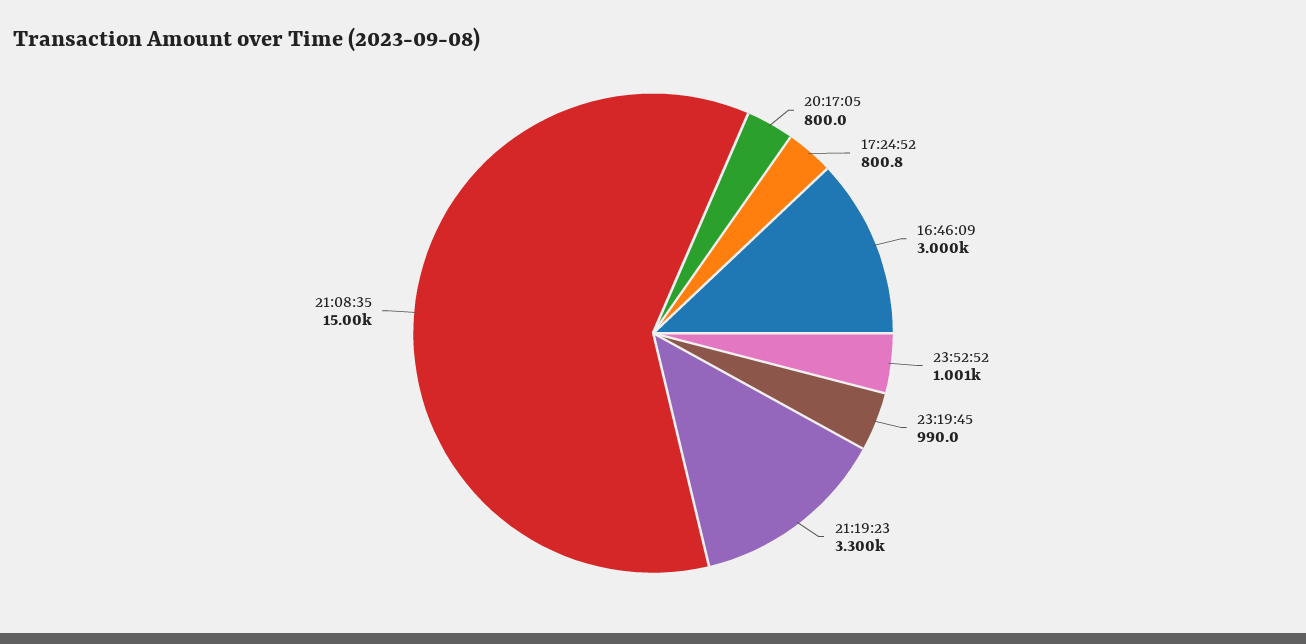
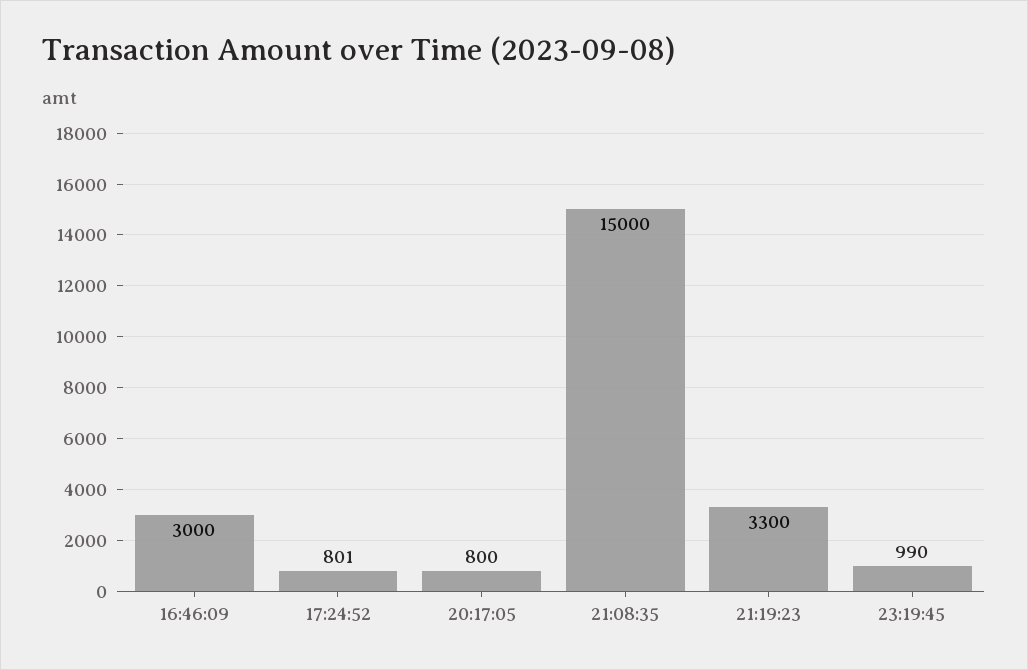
23:52:52: 1001 -> none

